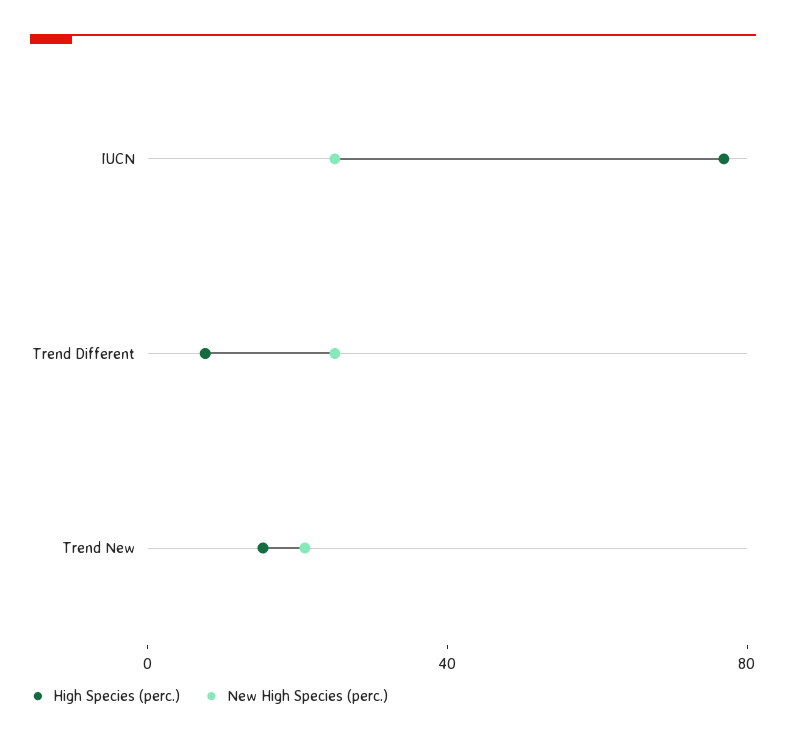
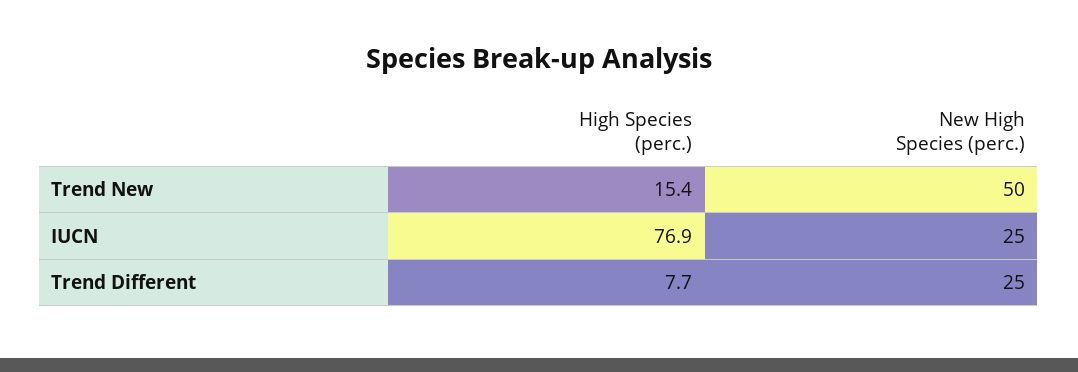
New High Species (perc.), Trend New: 20 -> 50

